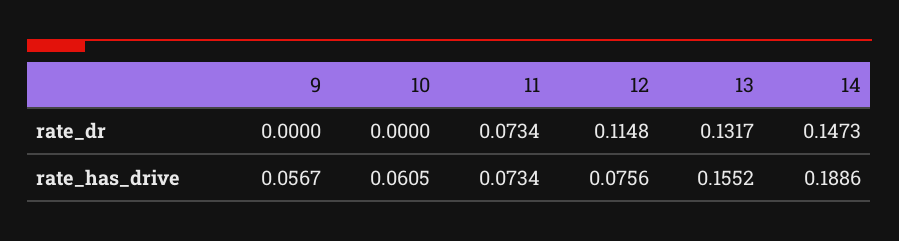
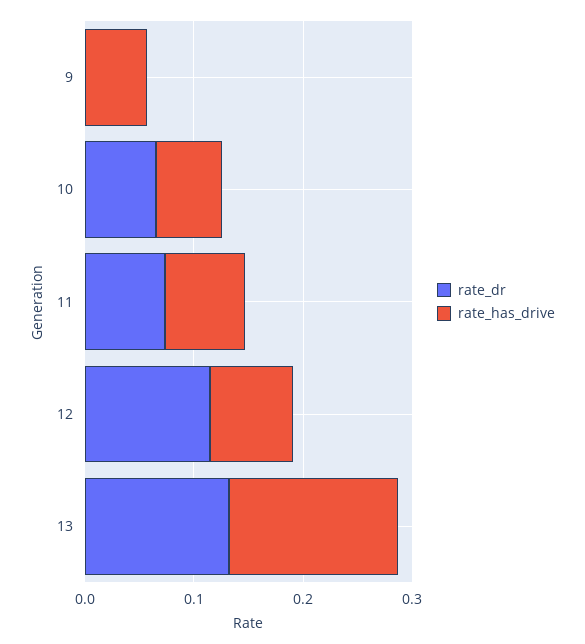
rate_dr, 10: 0 -> 0.06
rate_dr, 14: 0.1473 -> none
rate_has_drive, 14: 0.1886 -> none

